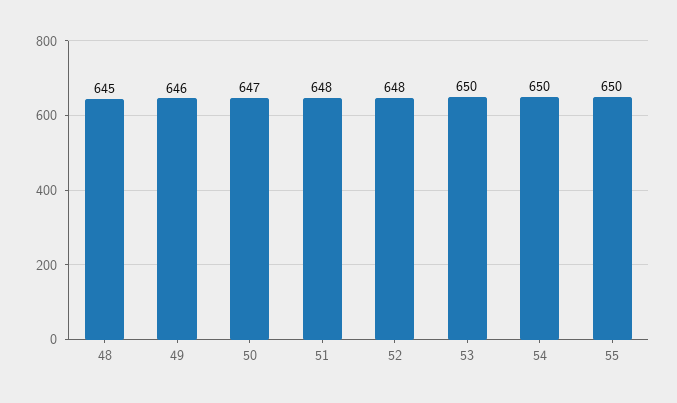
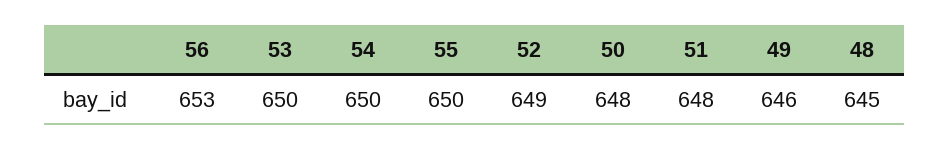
50: 647 -> 648
52: 648 -> 649
56: none -> 653

